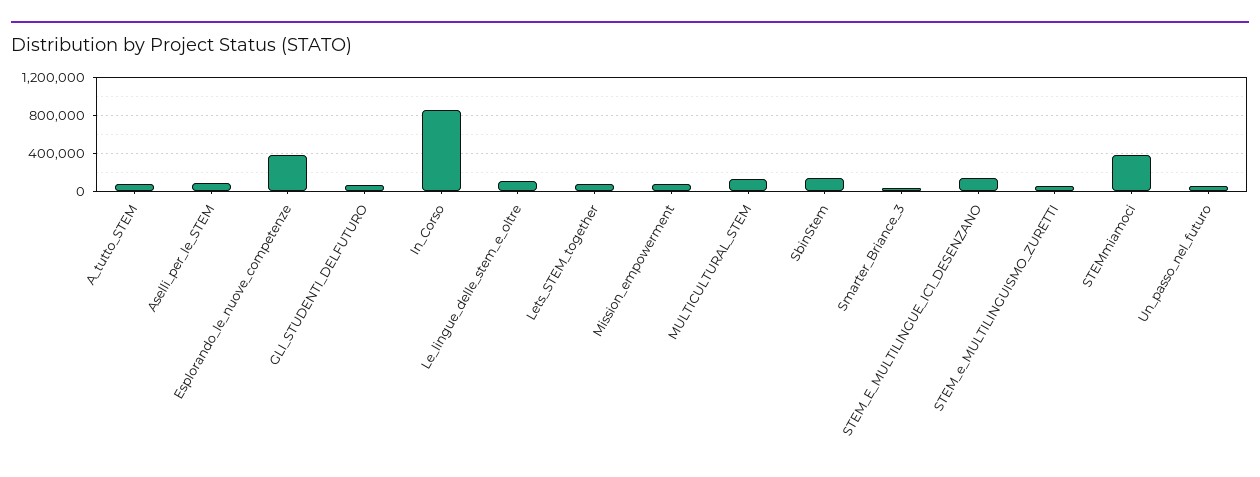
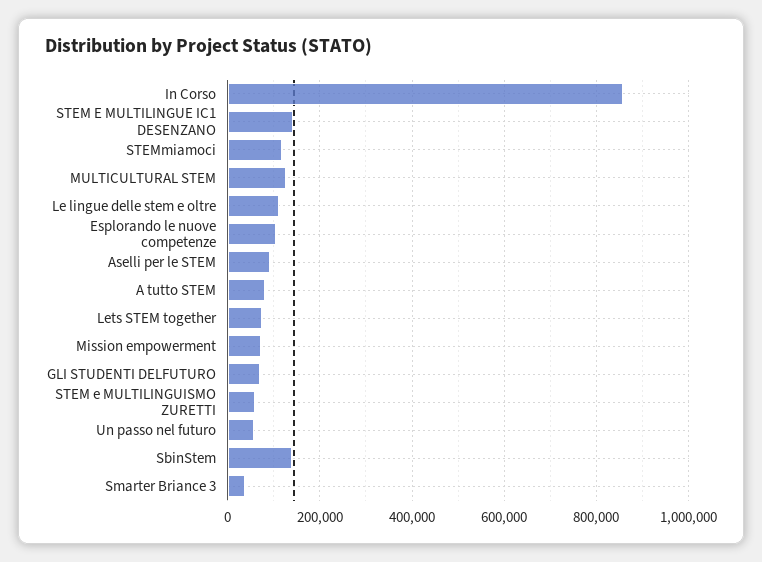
Esplorando_le_nuove_competenze: 400000 -> 100000
STEMmiamoci: 400000 -> 120000

